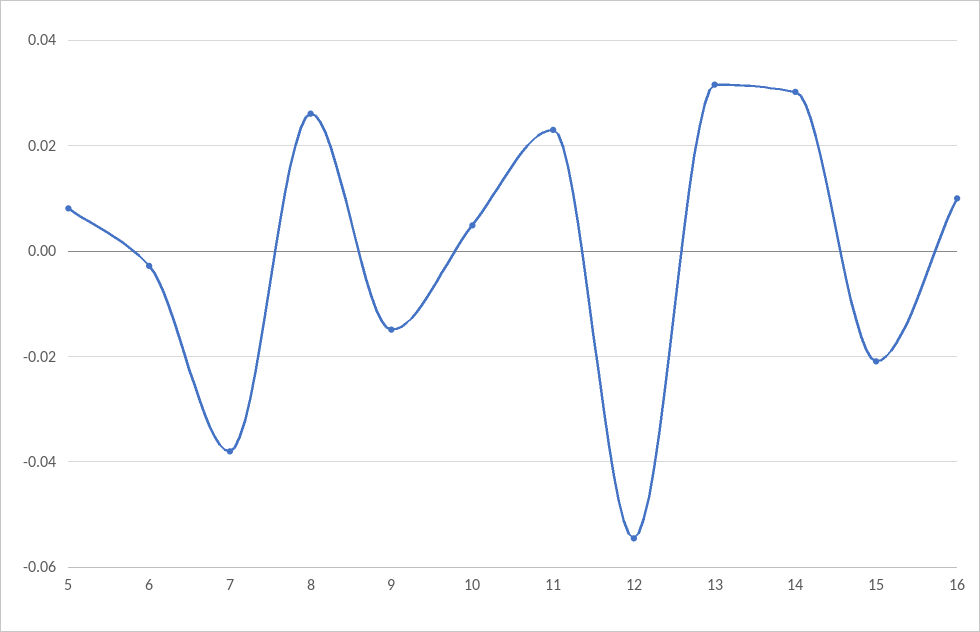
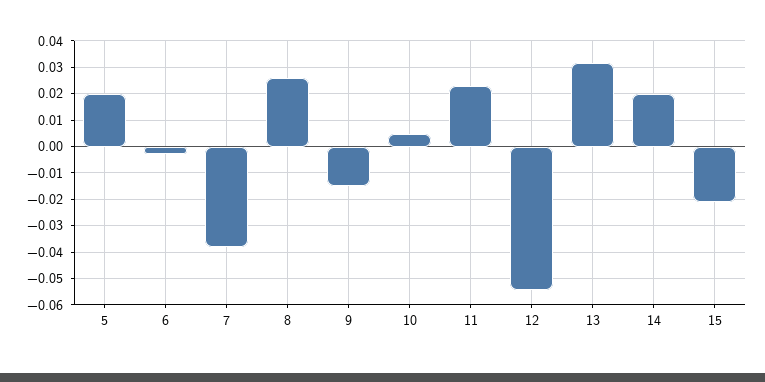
5: 0.008 -> 0.02
14: 0.03 -> 0.02
16: 0.01 -> none

